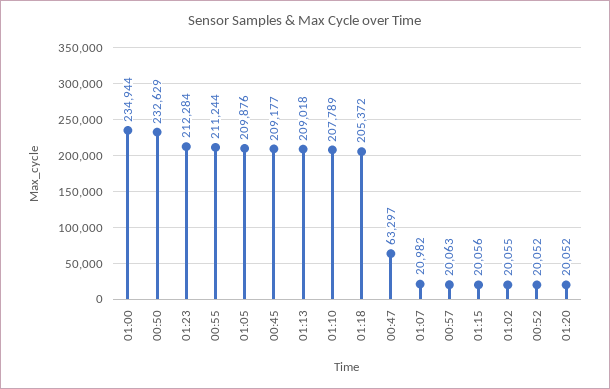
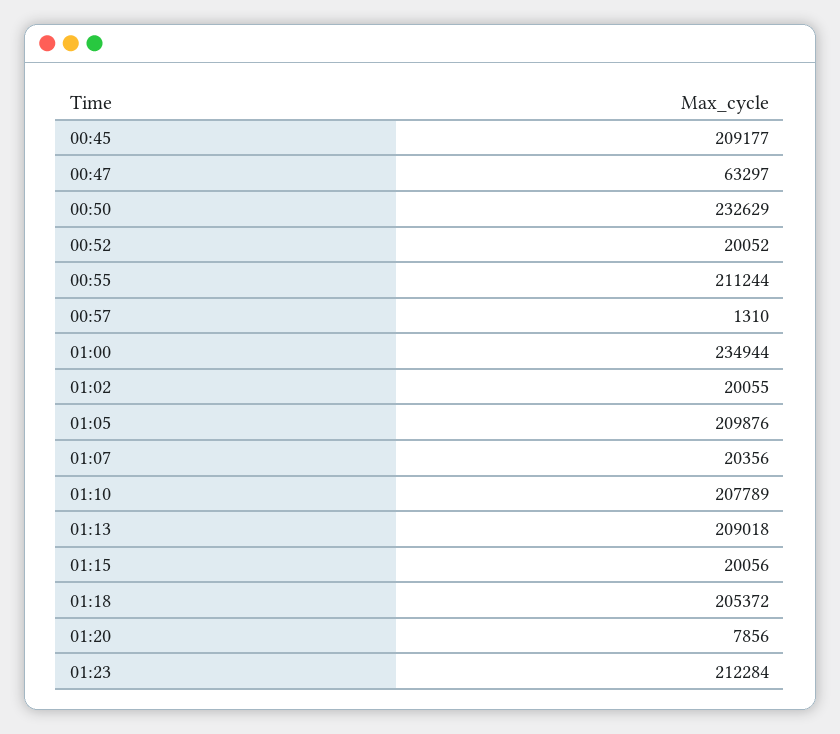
01:07: 20982 -> 20356
00:57: 20063 -> 1310
01:20: 20052 -> 7856

